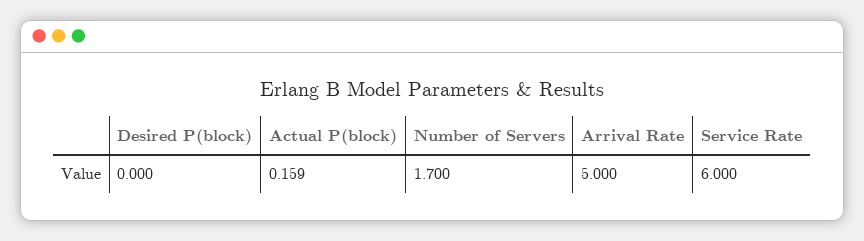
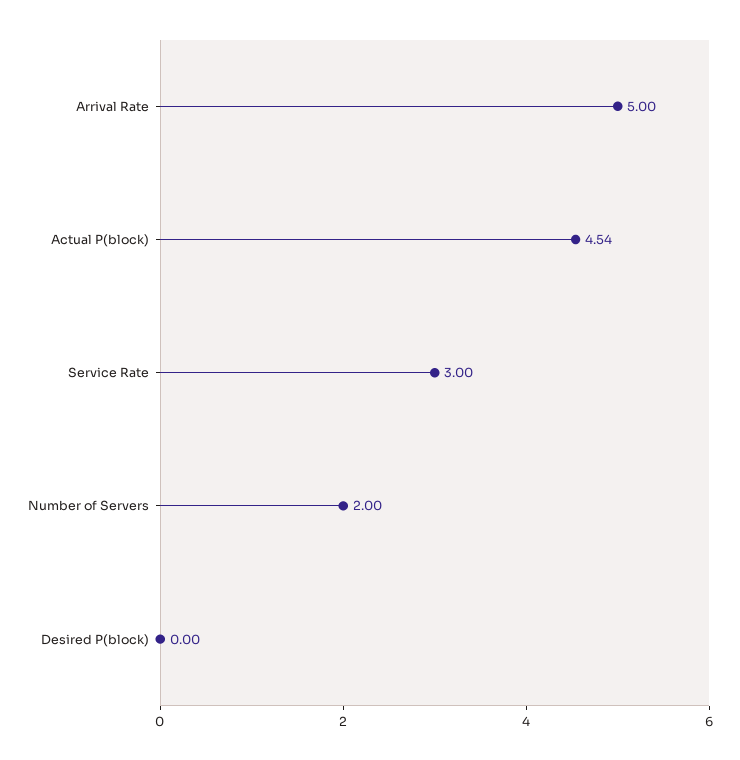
Actual P(block): 0.159 -> 4.54
Number of Servers: 1.7 -> 2
Service Rate: 6 -> 3

